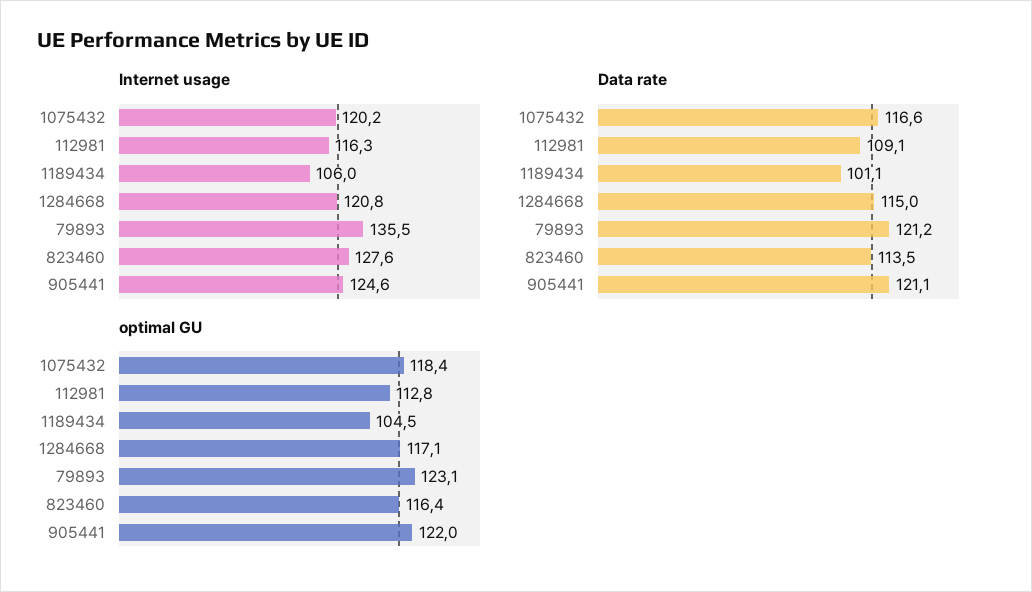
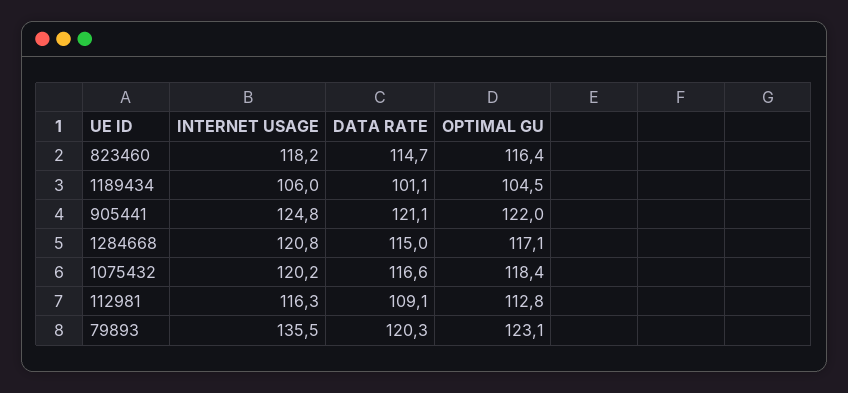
Internet usage, 823460: 127.6 -> 118.2
Internet usage, 905441: 124.6 -> 124.8
Data rate, 79893: 121.2 -> 120.3
Data rate, 823460: 113.5 -> 114.7

